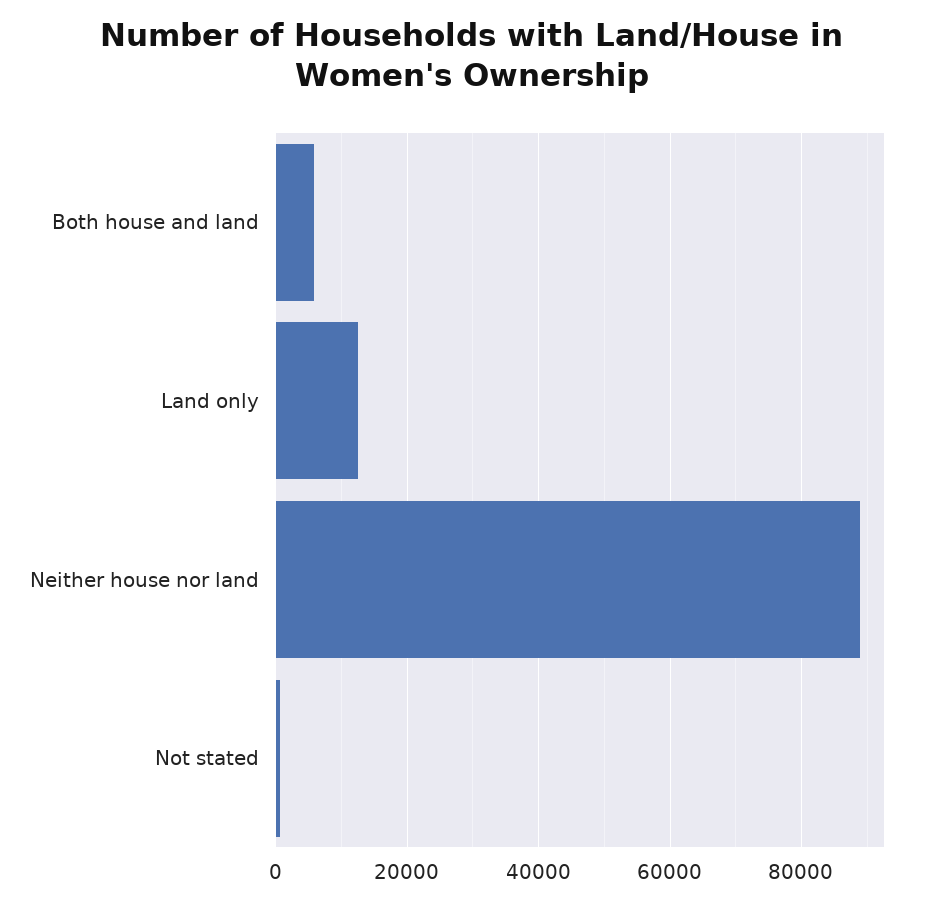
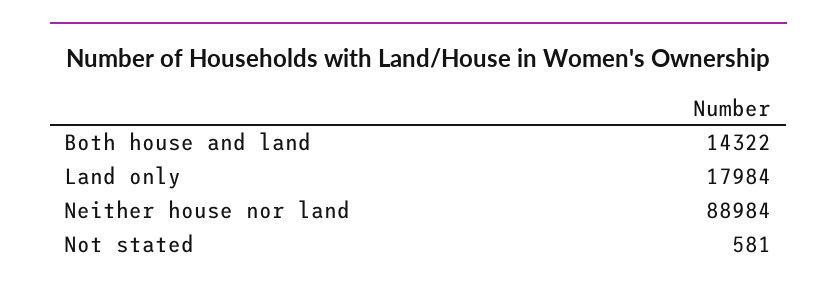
Both house and land: 6000 -> 14322
Land only: 12000 -> 17984

